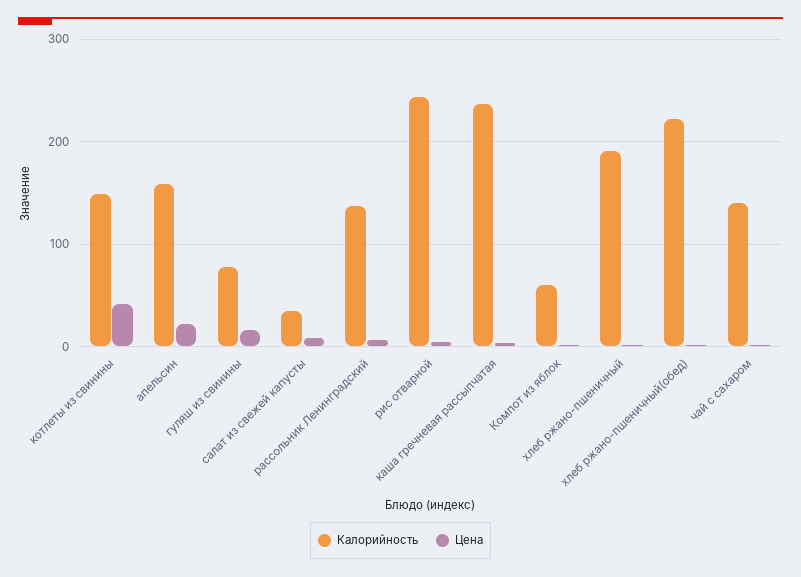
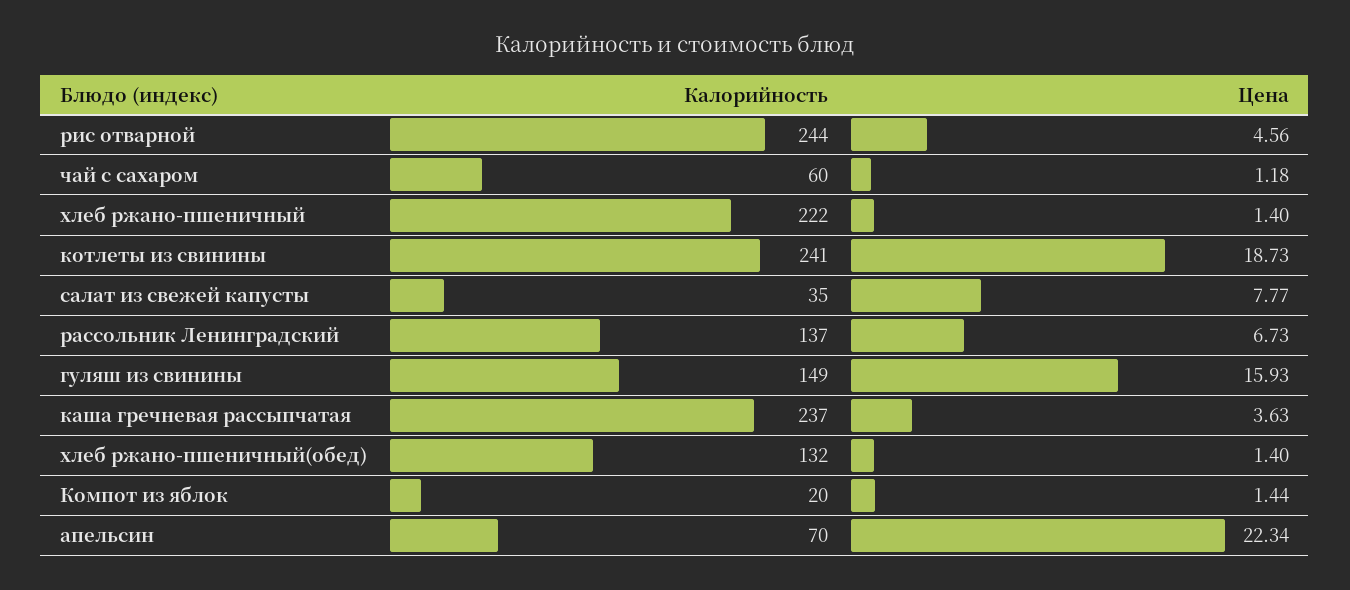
Калорийность, котлеты из свинины: 150 -> 241
Цена, котлеты из свинины: 40 -> 18.73
Калорийность, апельсин: 160 -> 70
Калорийность, гуляш из свинины: 80 -> 149
Калорийность, Компот из яблок: 60 -> 20
Калорийность, хлеб ржано-пшеничный: 190 -> 222
Калорийность, хлеб ржано-пшеничный(обед): 220 -> 132
Калорийность, чай с сахаром: 140 -> 60

